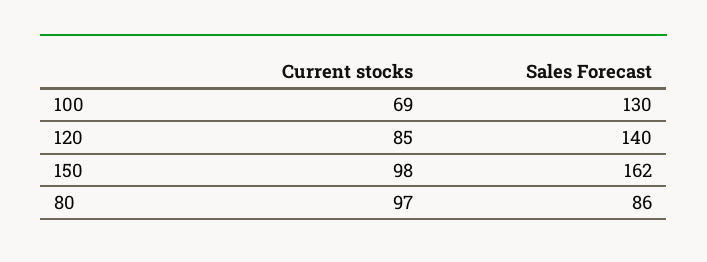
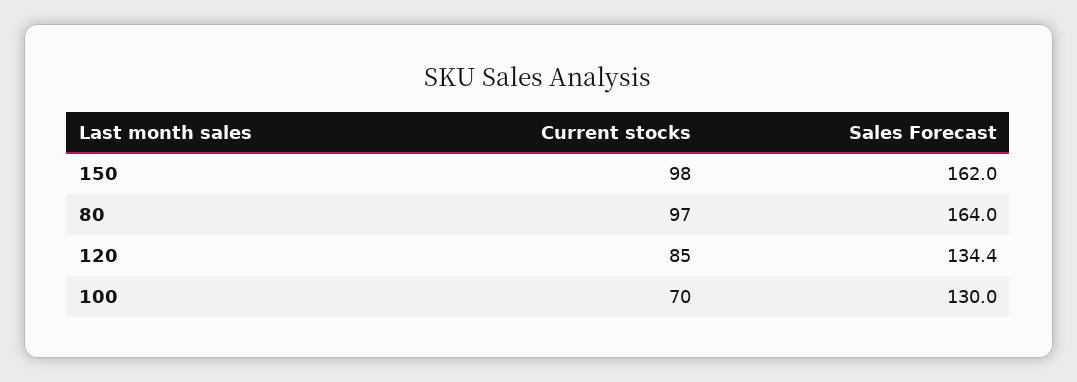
Current stocks, 100: 69 -> 70
Sales Forecast, 120: 140 -> 134.4
Sales Forecast, 80: 86 -> 164

